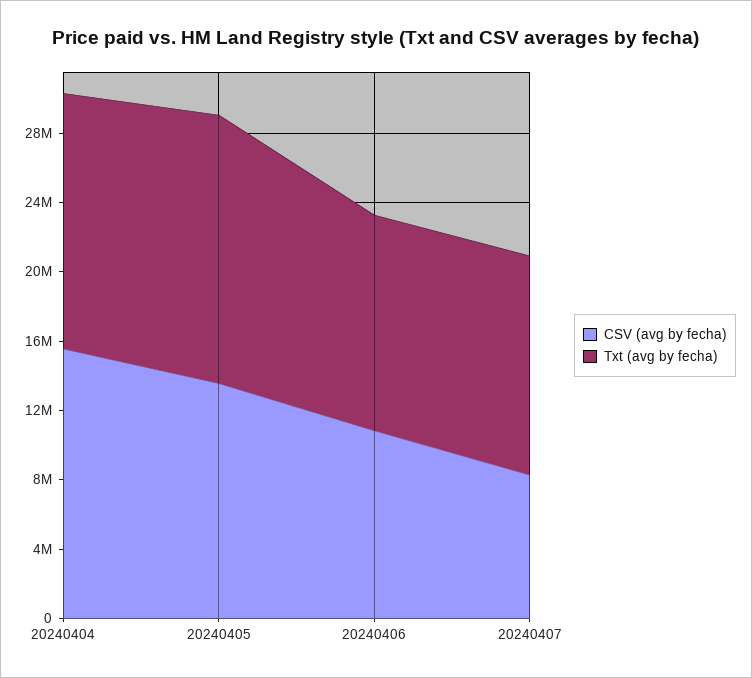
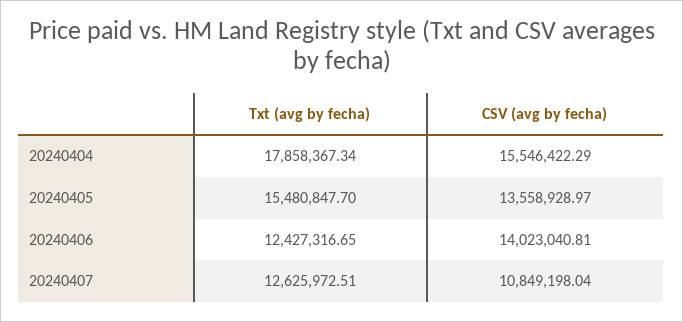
Txt (avg by fecha), 20240404: 15000000 -> 17858367.34
CSV (avg by fecha), 20240406: 11000000 -> 14023040.81
CSV (avg by fecha), 20240407: 8000000 -> 10849198.04

